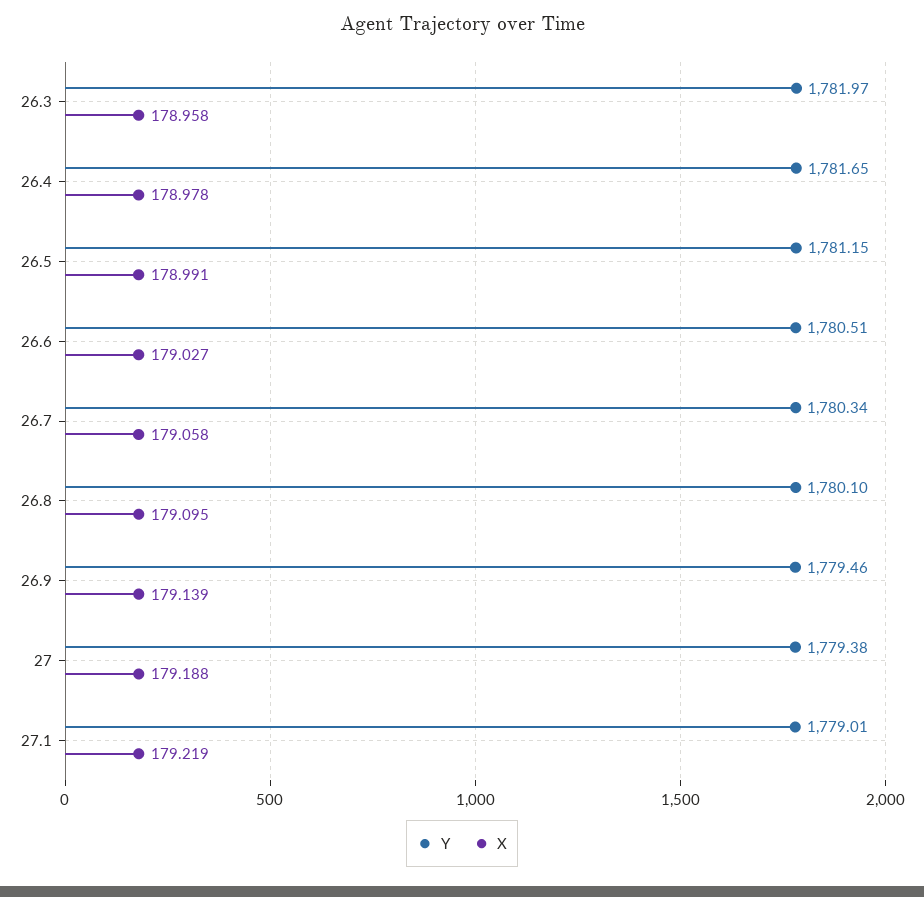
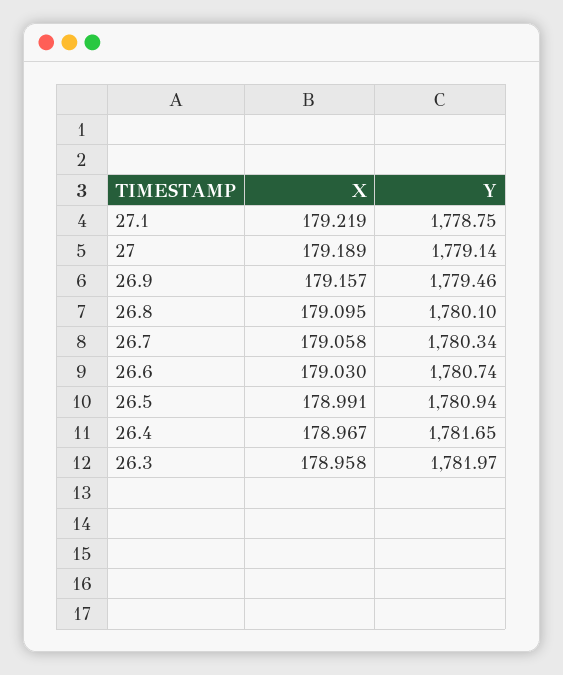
X, 26.4: 178.978 -> 178.967
Y, 26.5: 1781.15 -> 1780.94
Y, 26.6: 1780.51 -> 1780.74
X, 26.6: 179.027 -> 179.03
X, 26.9: 179.139 -> 179.157
Y, 27: 1779.38 -> 1779.14
X, 27: 179.188 -> 179.189
Y, 27.1: 1779.01 -> 1778.75

